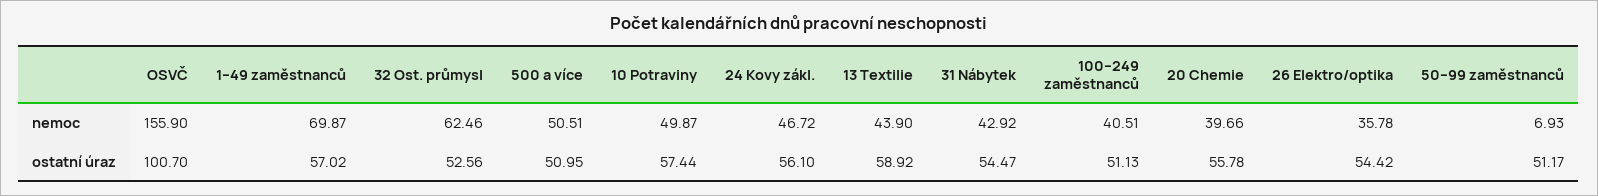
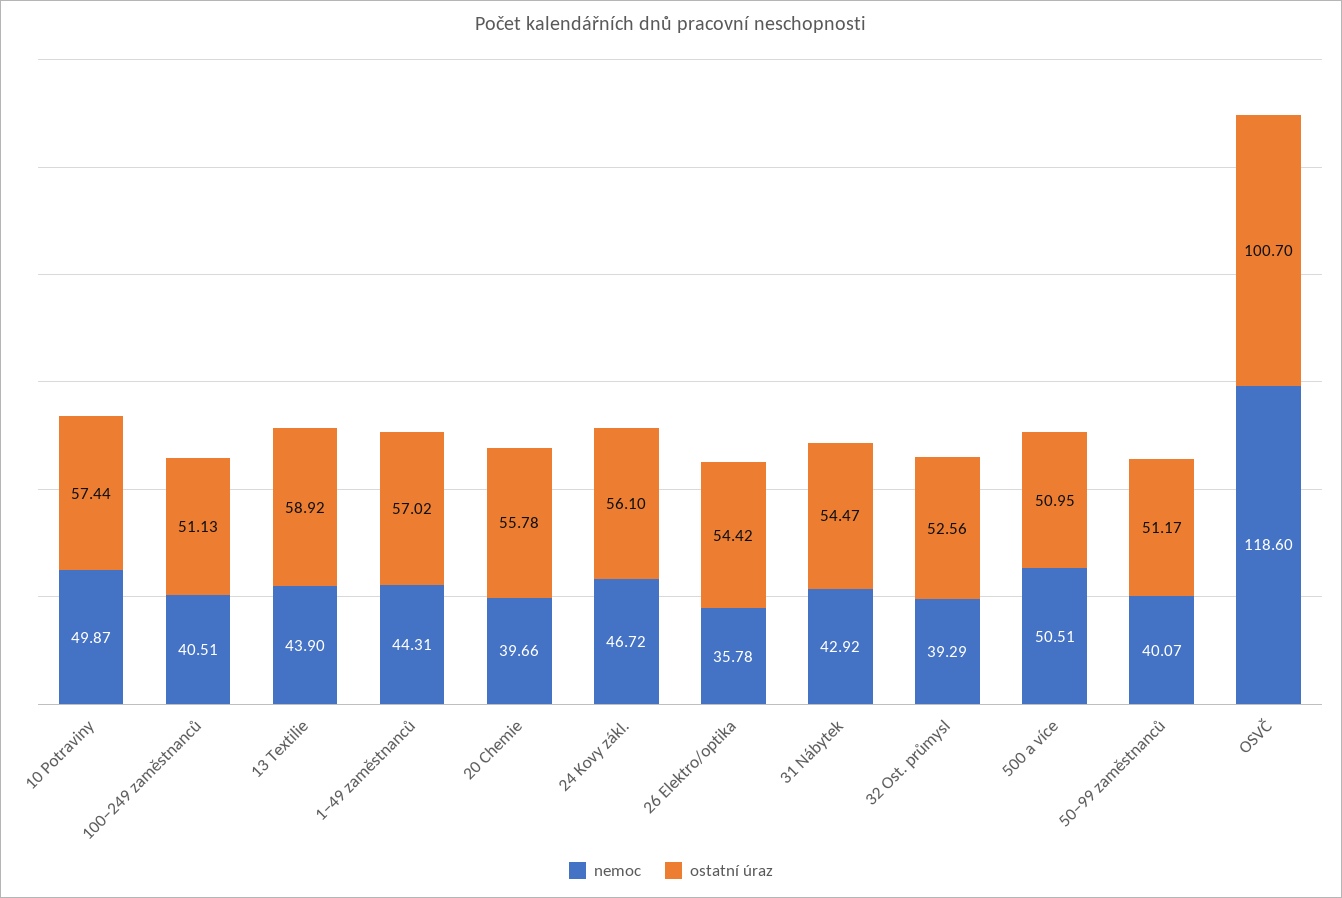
nemoc, OSVČ: 155.9 -> 118.6
nemoc, 1–49 zaměstnanců: 69.87 -> 44.31
nemoc, 32 Ost. průmysl: 62.46 -> 39.29
nemoc, 50–99 zaměstnanců: 6.93 -> 40.07

